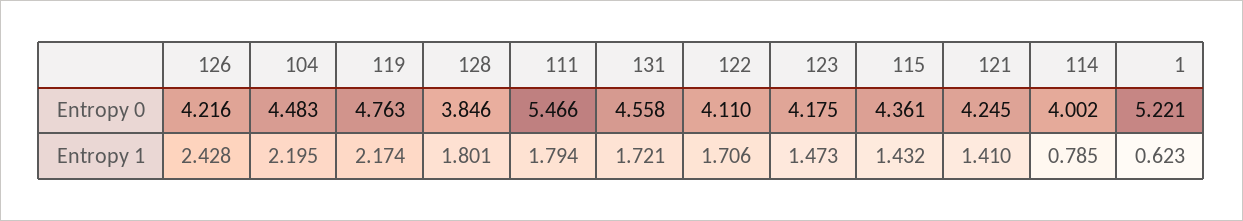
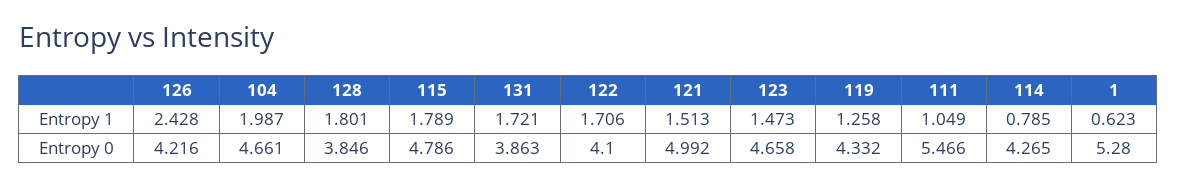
104, Entropy 0: 4.483 -> 4.661
119, Entropy 0: 4.763 -> 4.332
131, Entropy 0: 4.558 -> 3.863
122, Entropy 0: 4.11 -> 4.1
123, Entropy 0: 4.175 -> 4.658
115, Entropy 0: 4.361 -> 4.786
121, Entropy 0: 4.245 -> 4.992
114, Entropy 0: 4.002 -> 4.265
1, Entropy 0: 5.221 -> 5.28
104, Entropy 1: 2.195 -> 1.987
119, Entropy 1: 2.174 -> 1.258
111, Entropy 1: 1.794 -> 1.049
115, Entropy 1: 1.432 -> 1.789
121, Entropy 1: 1.41 -> 1.513

